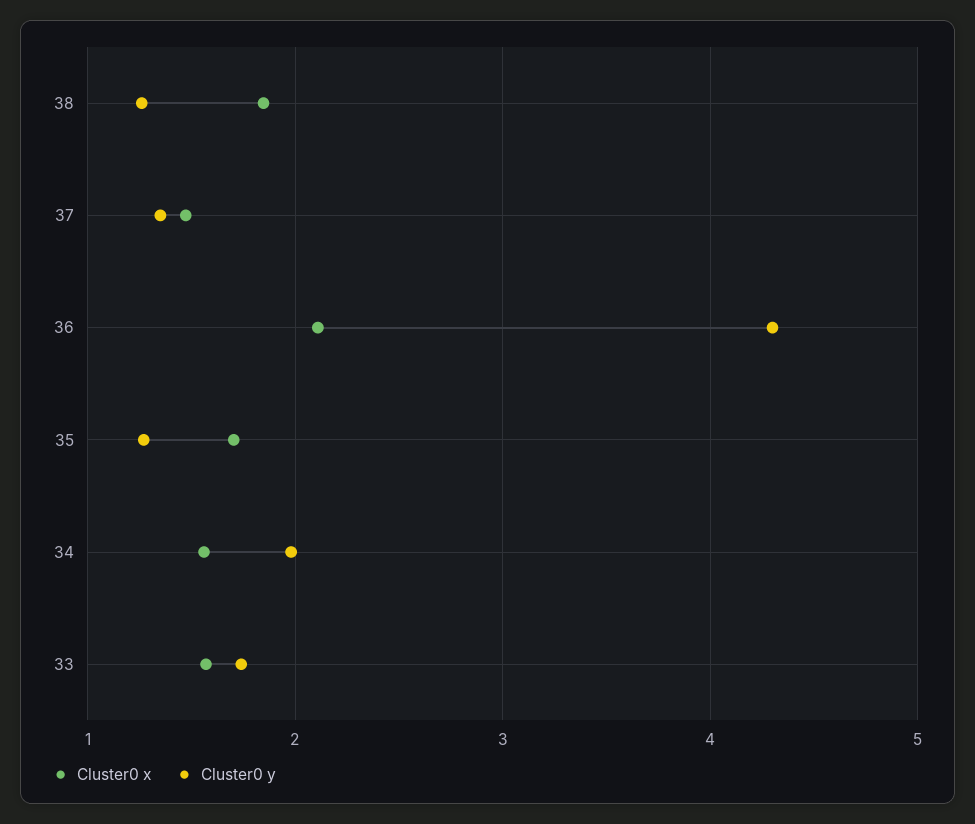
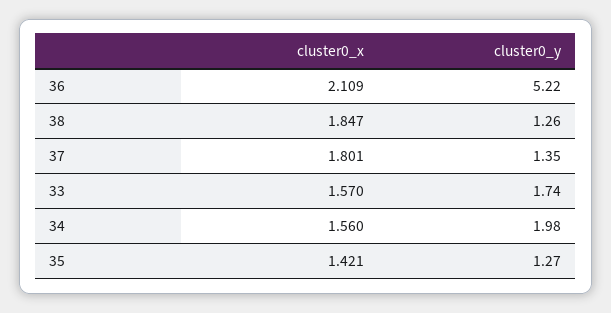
Cluster0 x, 37: 1.5 -> 1.801
Cluster0 y, 36: 4.3 -> 5.22
Cluster0 x, 35: 1.7 -> 1.421

